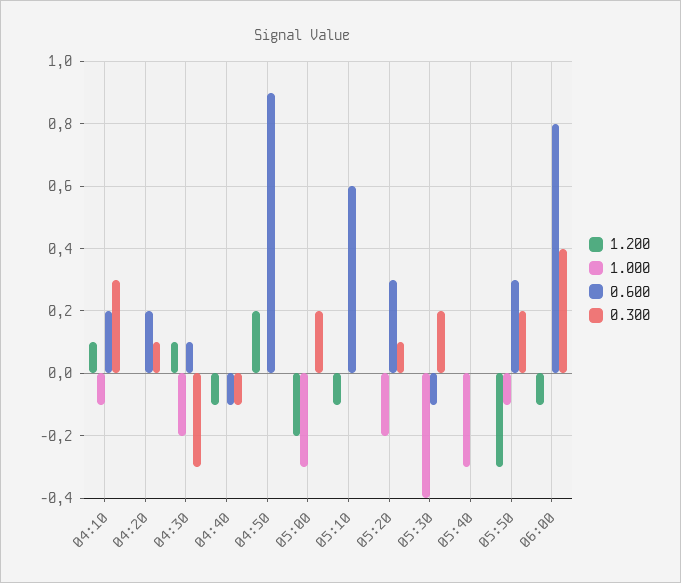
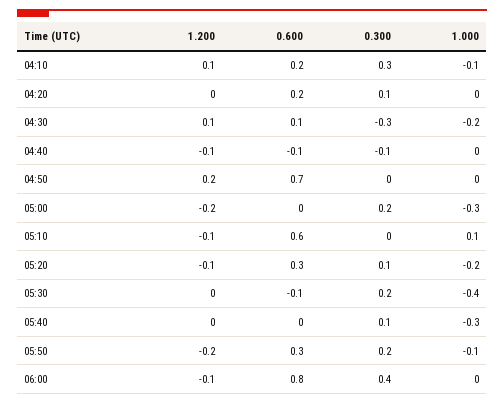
0.600, 04:50: 0.9 -> 0.7
1.000, 05:10: 0 -> 0.1
1.200, 05:20: 0 -> -0.1
0.300, 05:40: 0 -> 0.1
1.200, 05:50: -0.3 -> -0.2

